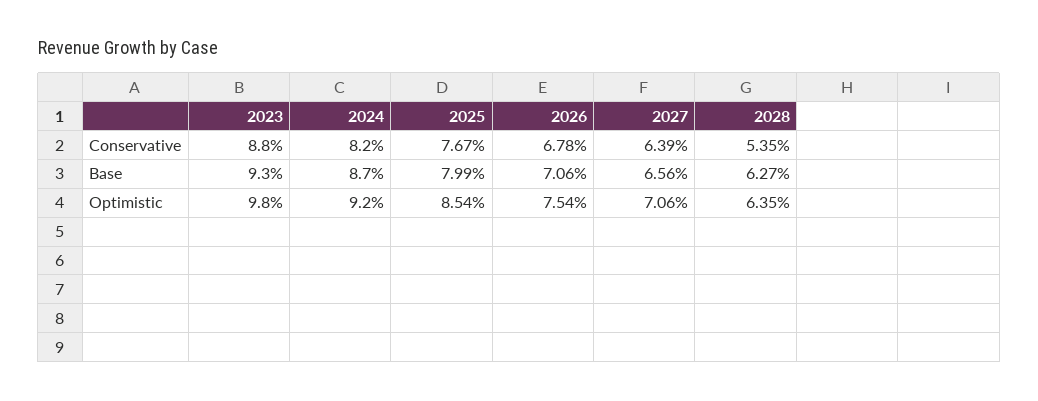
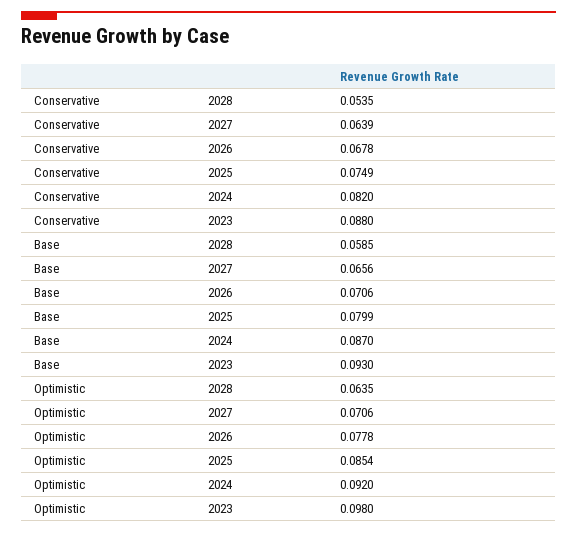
2025, Conservative: 0.0767 -> 0.0749
2028, Base: 0.0627 -> 0.0585
2026, Optimistic: 0.0754 -> 0.0778

